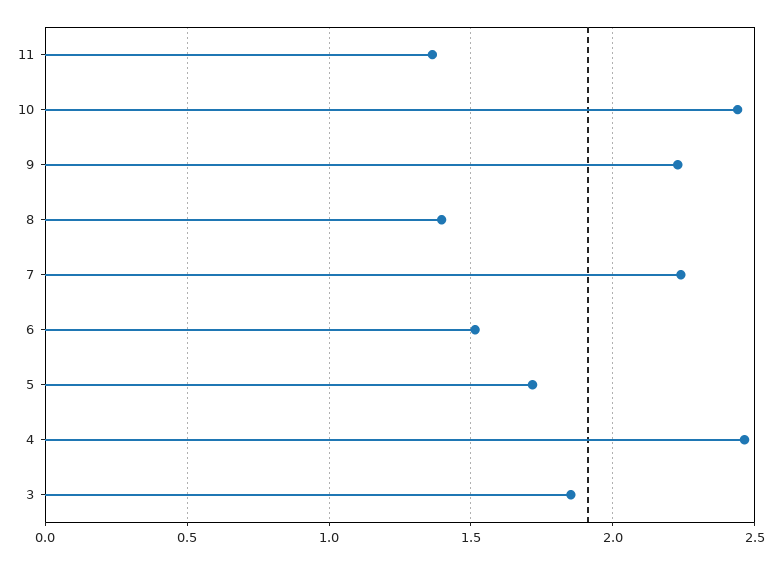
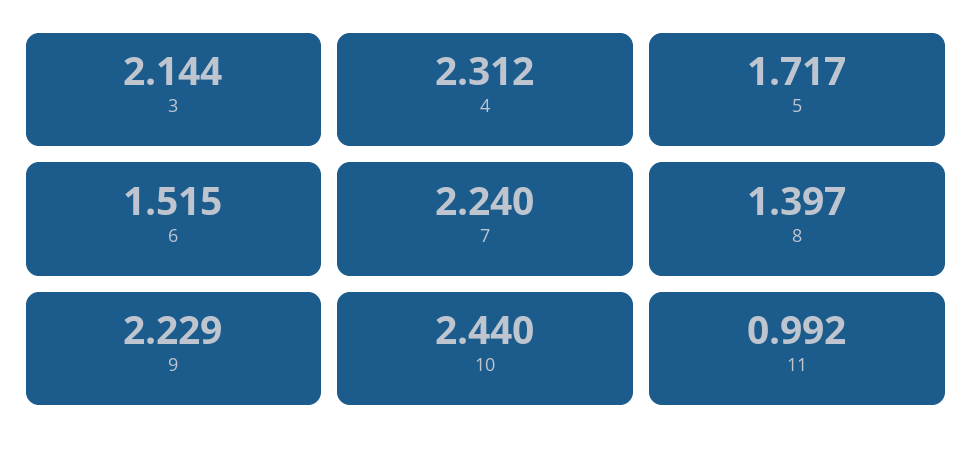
11: 1.35 -> 0.992
4: 2.45 -> 2.312
3: 1.85 -> 2.144

